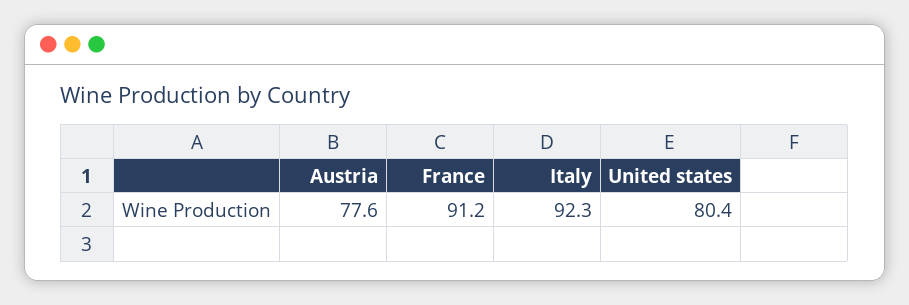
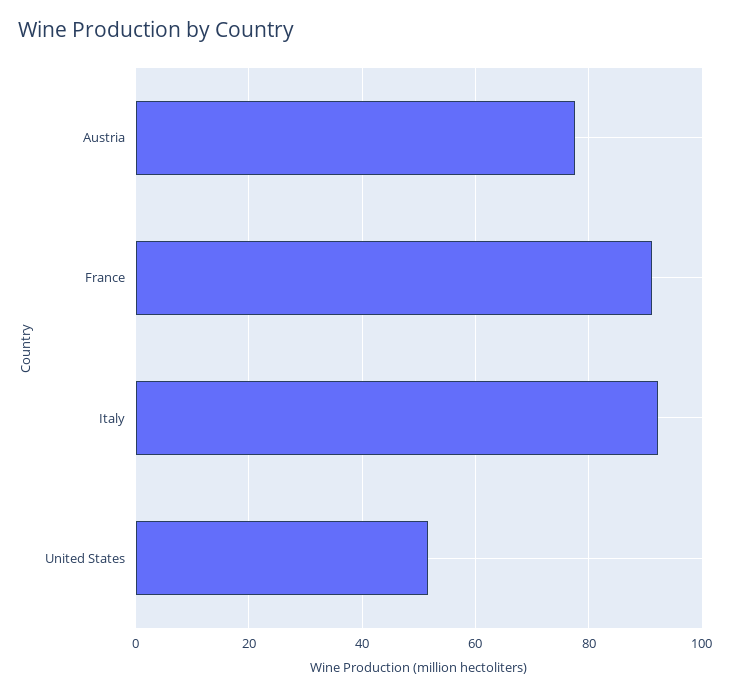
United states: 80.4 -> 52

